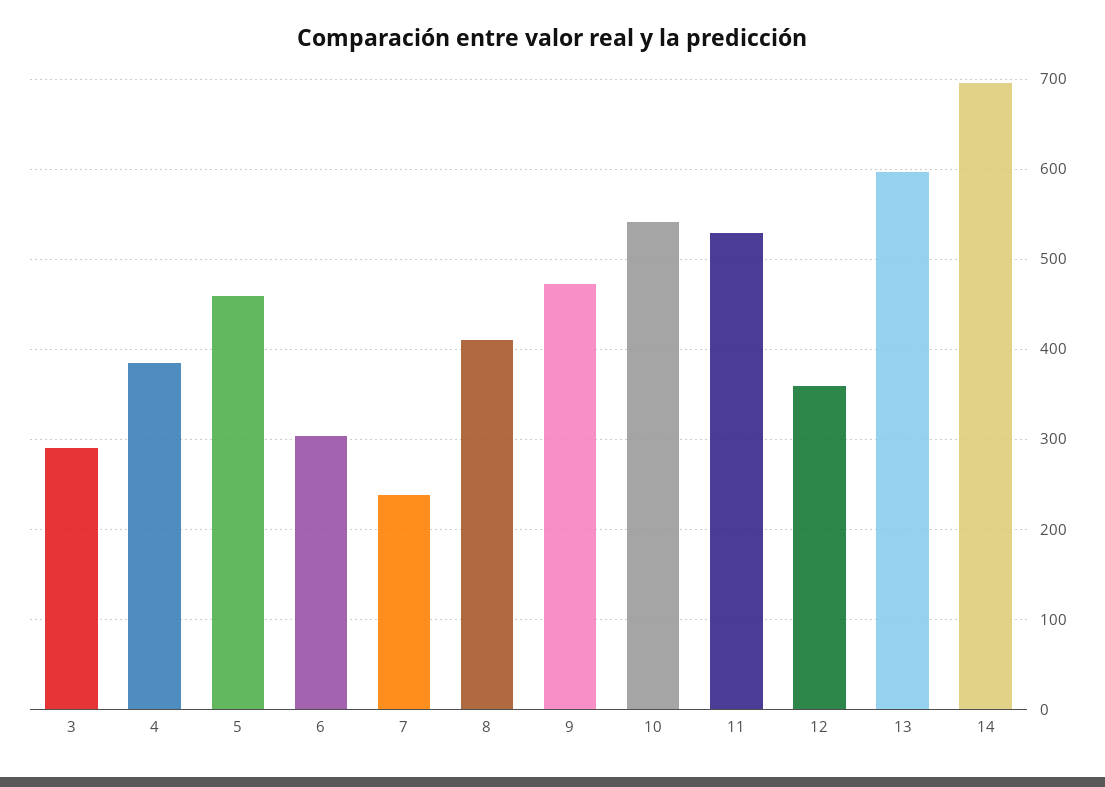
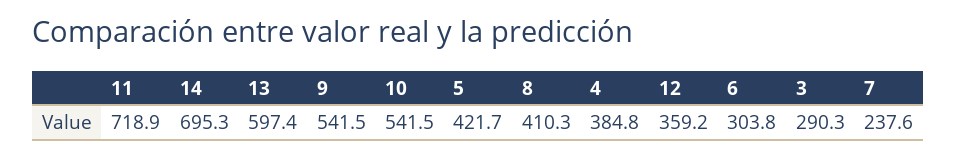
5: 460 -> 421.7
9: 470 -> 541.5
11: 530 -> 718.9

